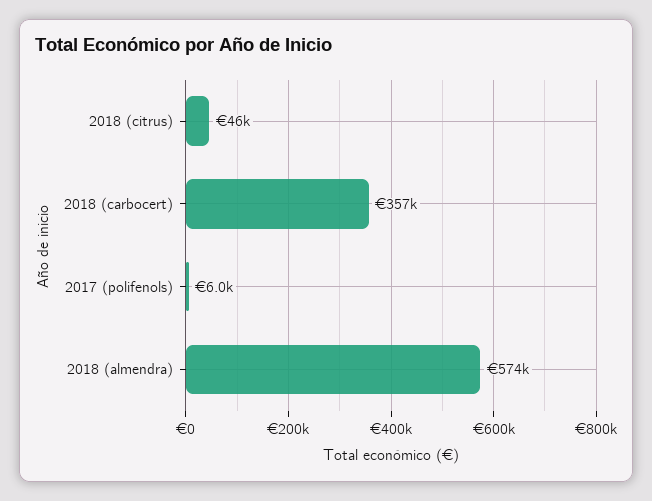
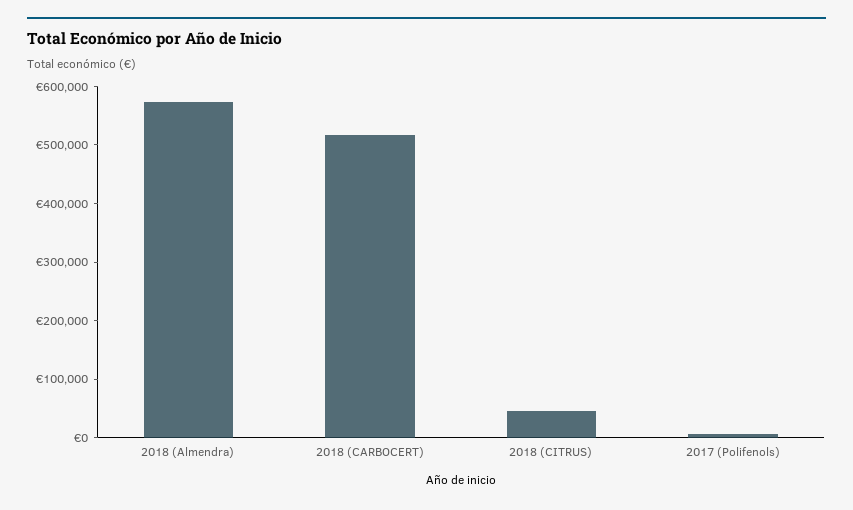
2018 (carbocert): 357000 -> 520000

